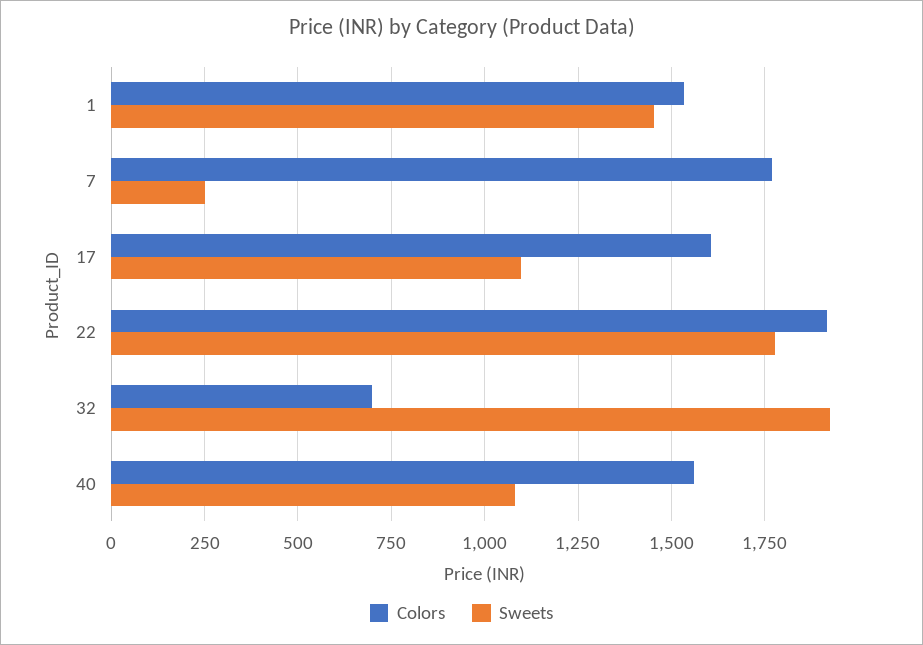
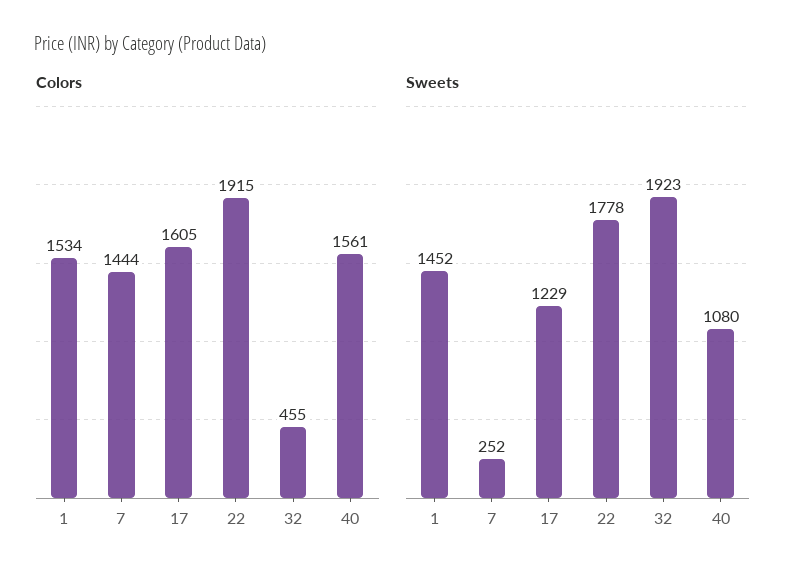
Colors, 7: 1775 -> 1444
Sweets, 17: 1100 -> 1229
Colors, 32: 700 -> 455

